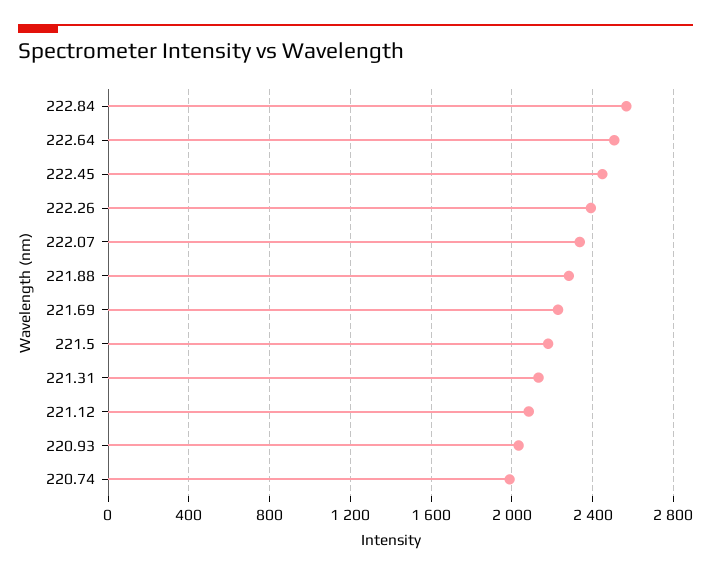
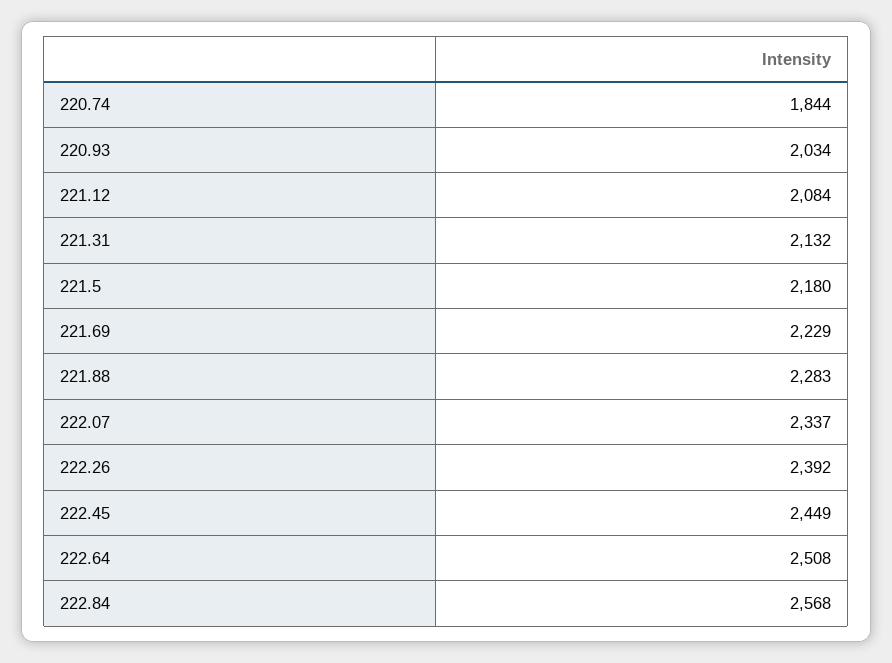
220.74: 2000 -> 1844

